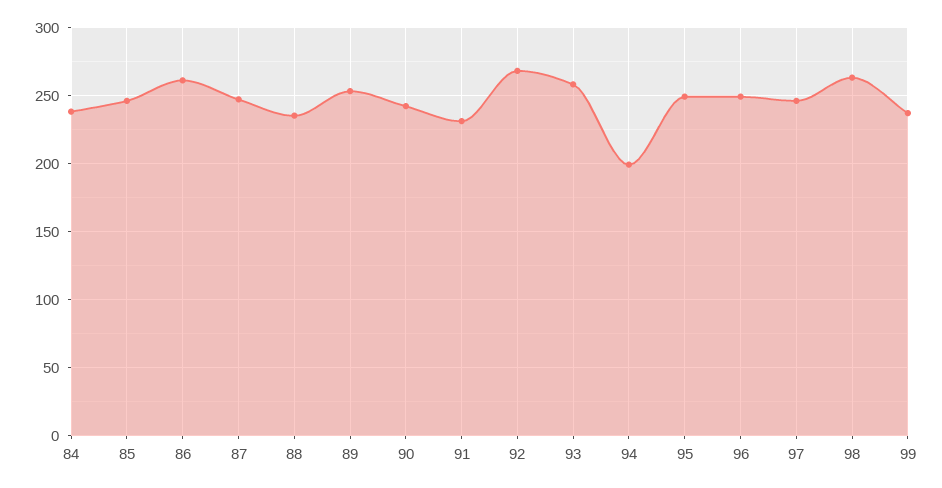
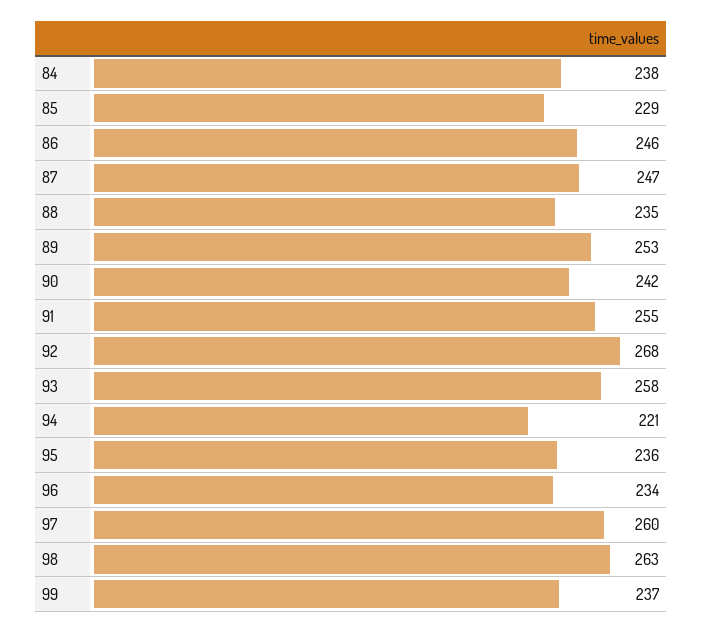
85: 245 -> 229
86: 260 -> 246
91: 230 -> 255
94: 200 -> 221
95: 250 -> 236
96: 250 -> 234
97: 245 -> 260

